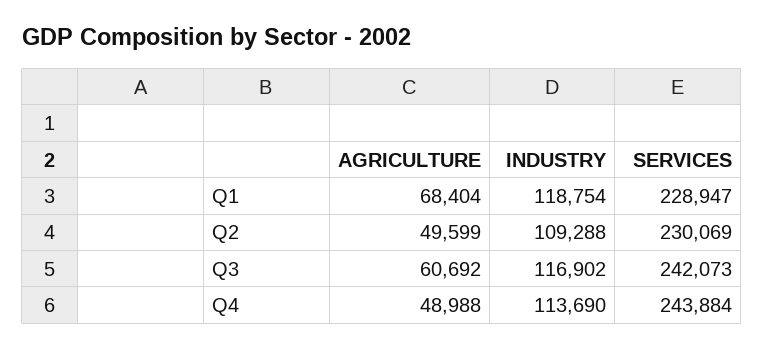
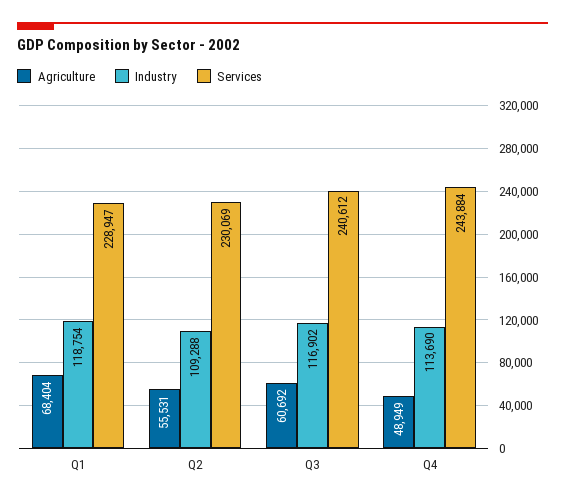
AGRICULTURE, Q2: 49599 -> 55531
SERVICES, Q3: 242073 -> 240612
AGRICULTURE, Q4: 48988 -> 48949

